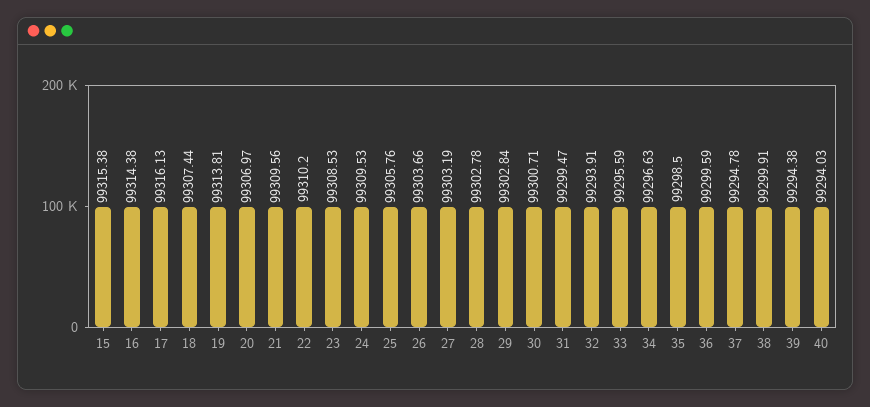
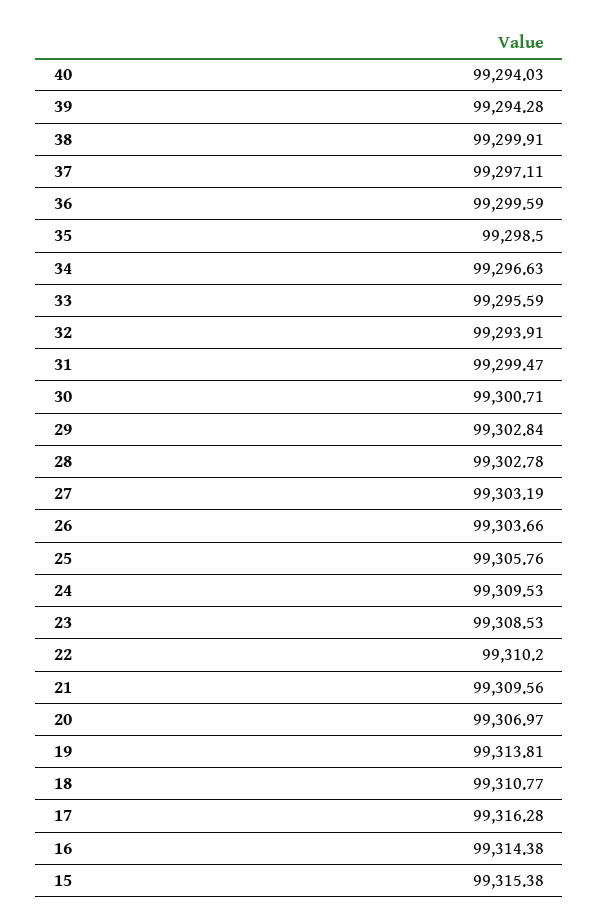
17: 99316.13 -> 99316.28
18: 99307.44 -> 99310.77
37: 99294.78 -> 99297.11
39: 99294.38 -> 99294.28

